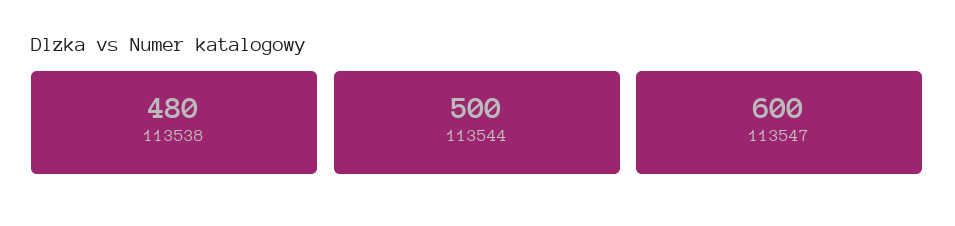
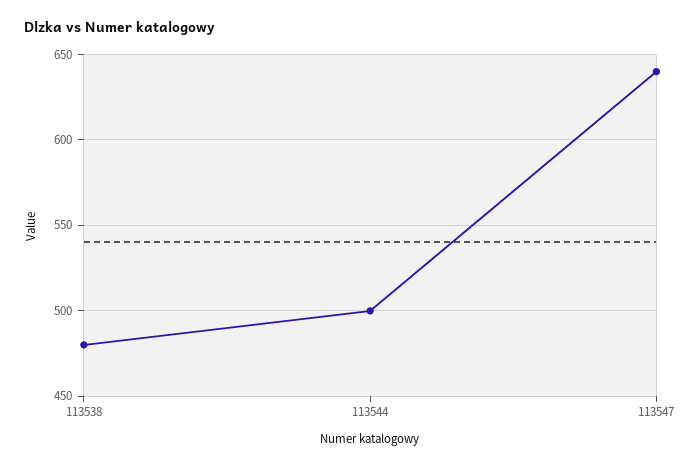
113547: 600 -> 640

